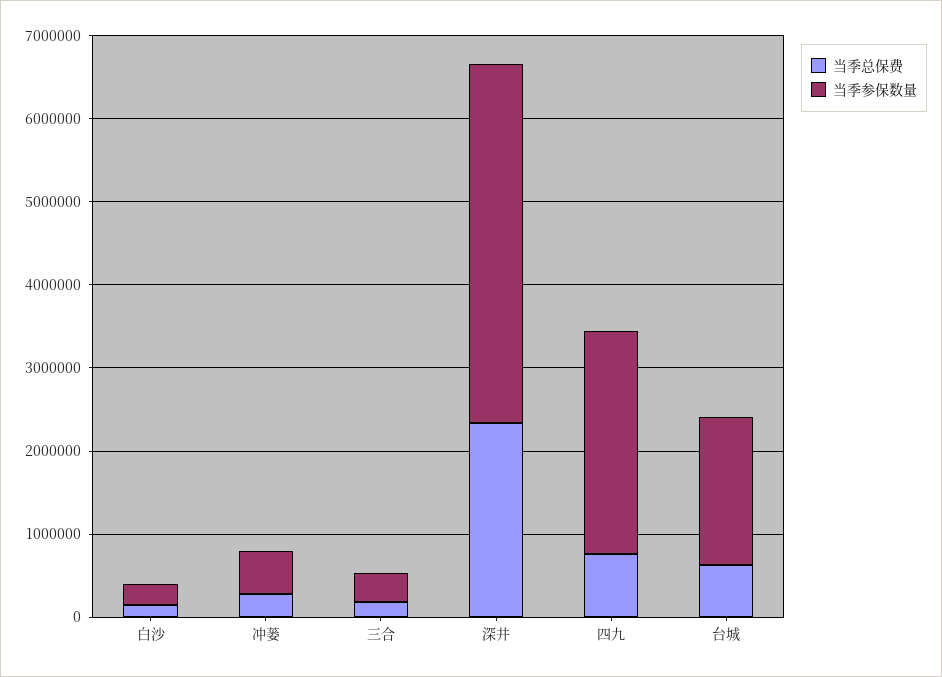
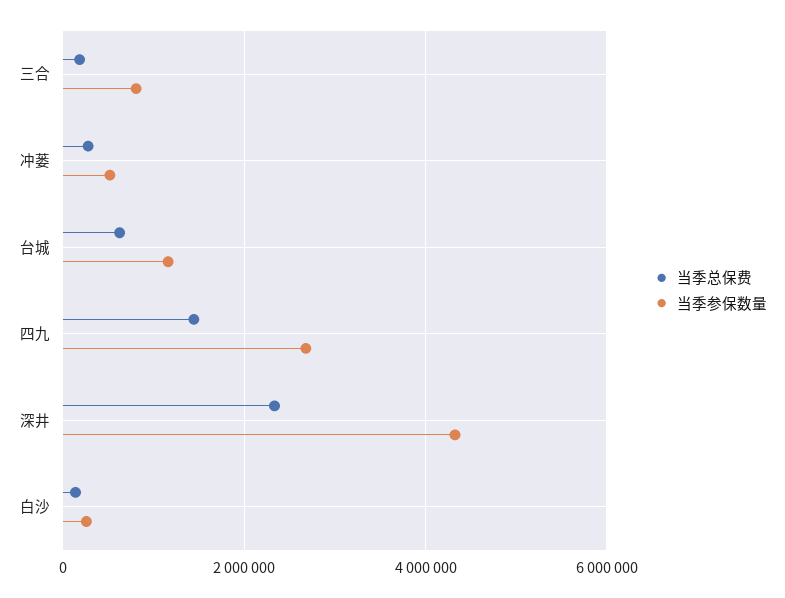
当季参保数量, 三合: 400000 -> 800000
当季总保费, 四九: 800000 -> 1400000
当季参保数量, 台城: 1800000 -> 1200000

